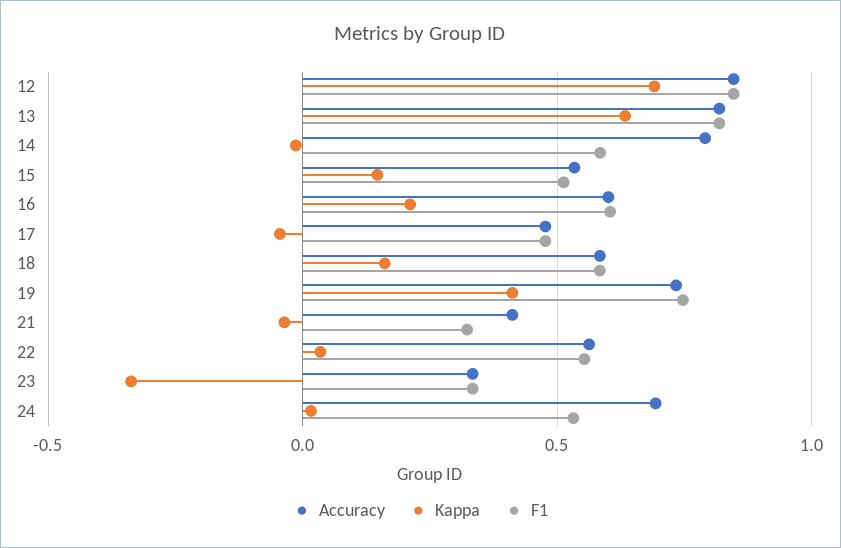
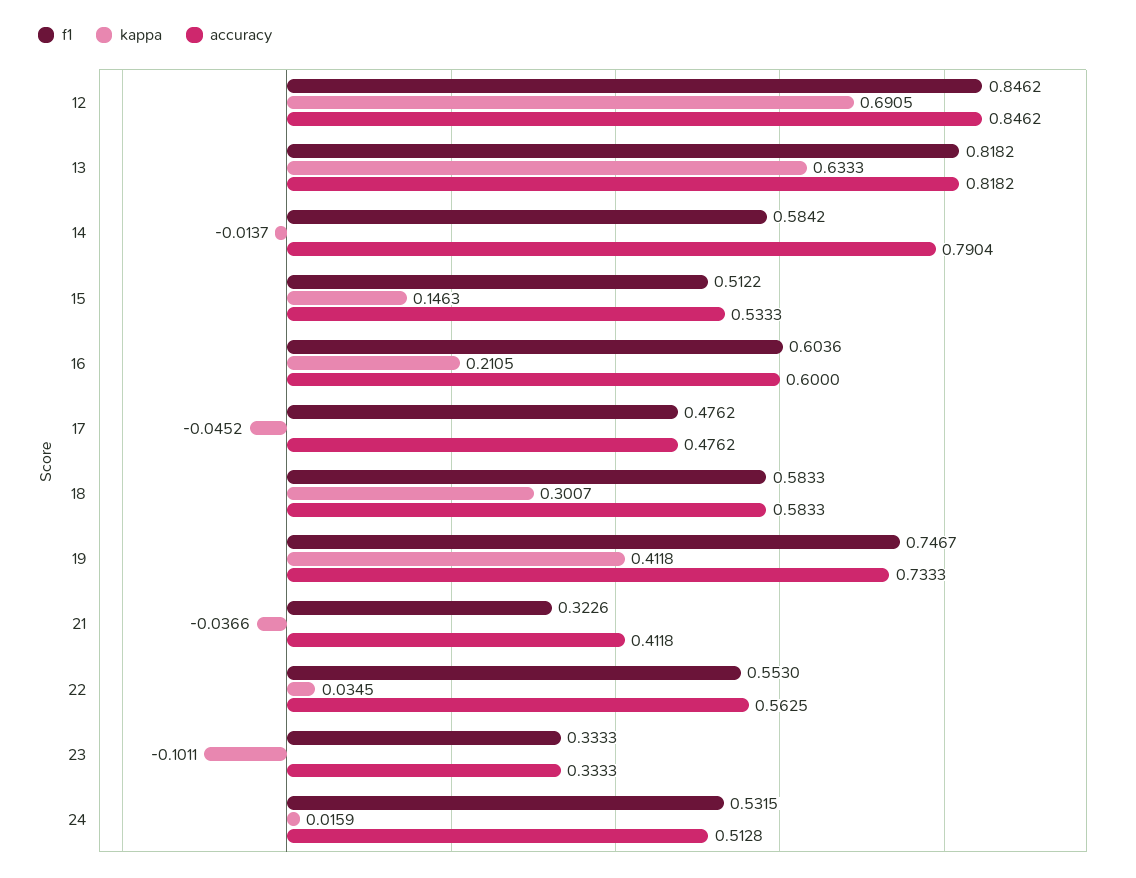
Kappa, 18: 0.15 -> 0.3007
Kappa, 23: -0.35 -> -0.1011
Accuracy, 24: 0.7 -> 0.5128

